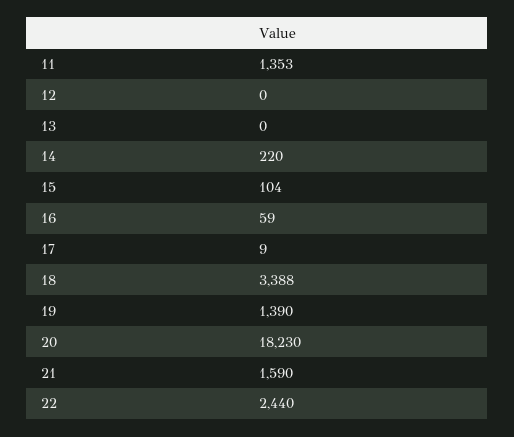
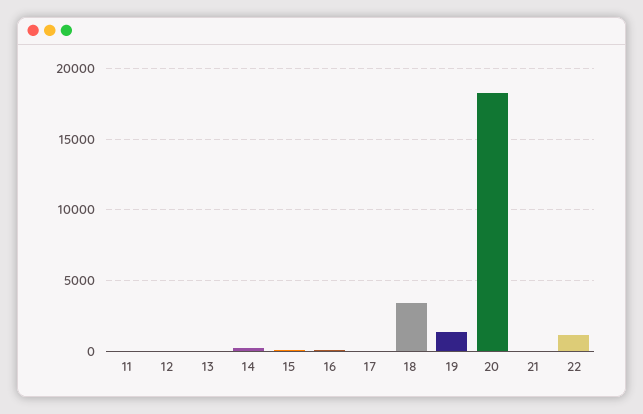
11: 1353 -> 0
21: 1590 -> 0
22: 2440 -> 1000

